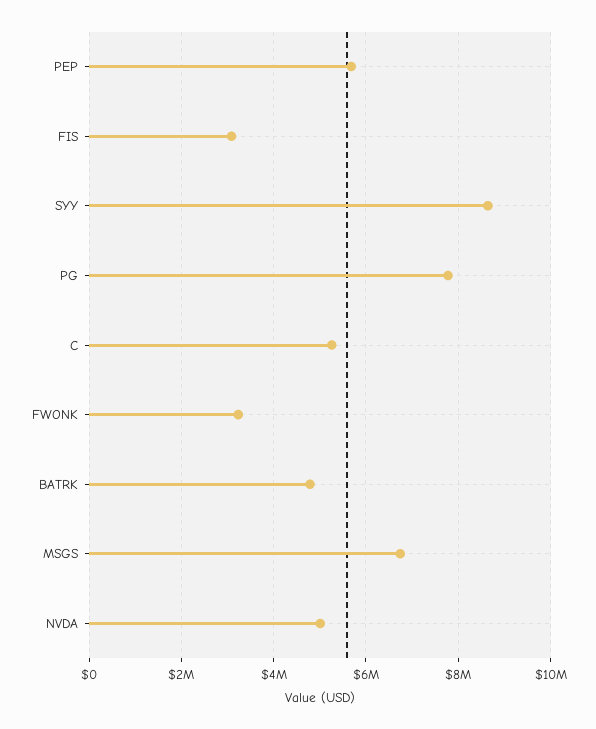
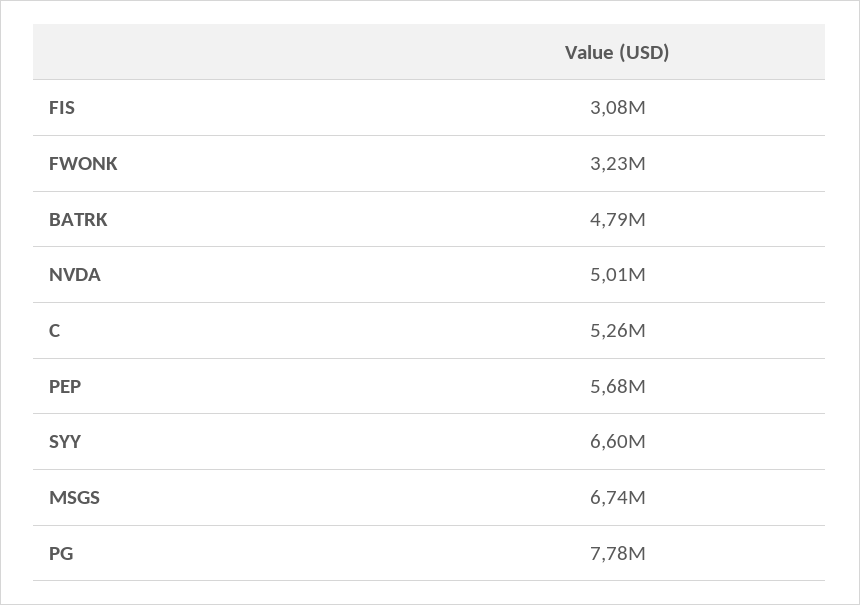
SYY: 8600000 -> 6600000

